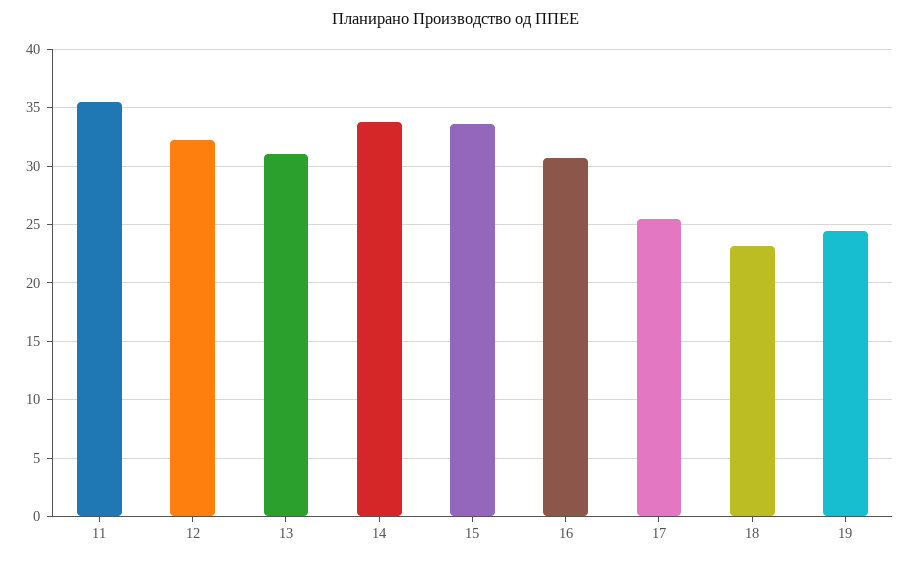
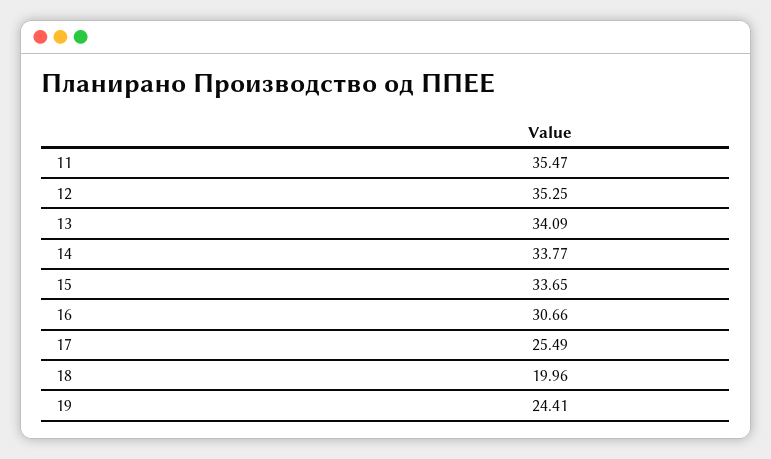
12: 32 -> 35.25
13: 31 -> 34.09
18: 23 -> 19.96

